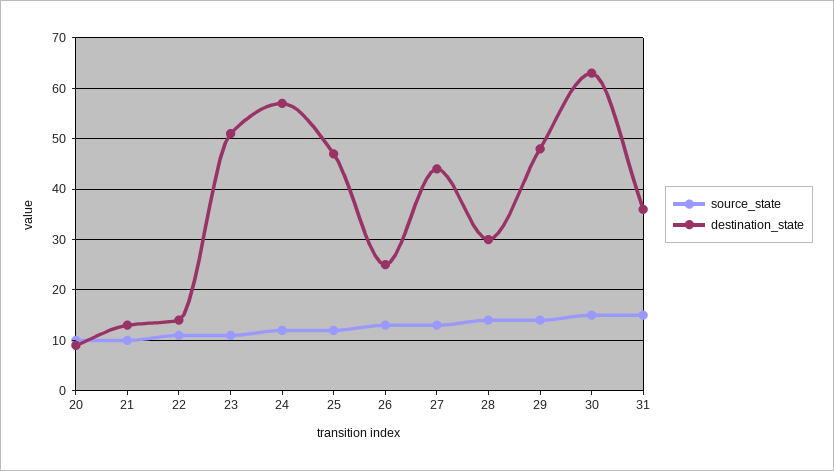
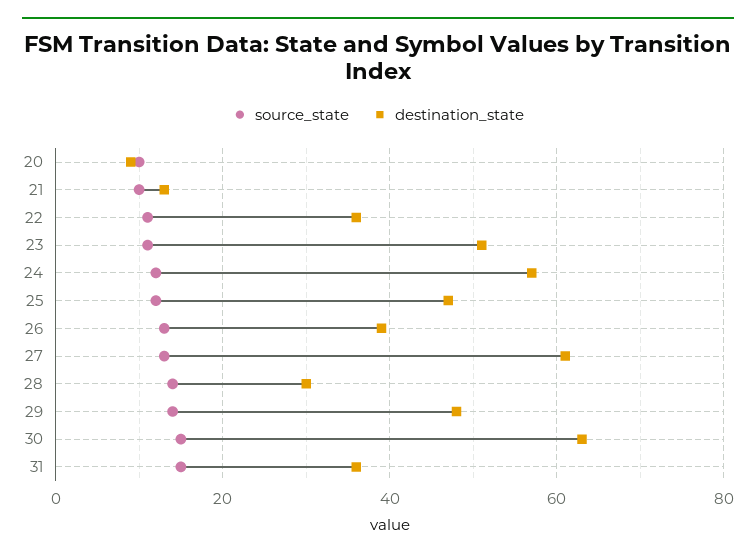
destination_state, 22: 15 -> 35
destination_state, 26: 25 -> 40
destination_state, 27: 45 -> 60

